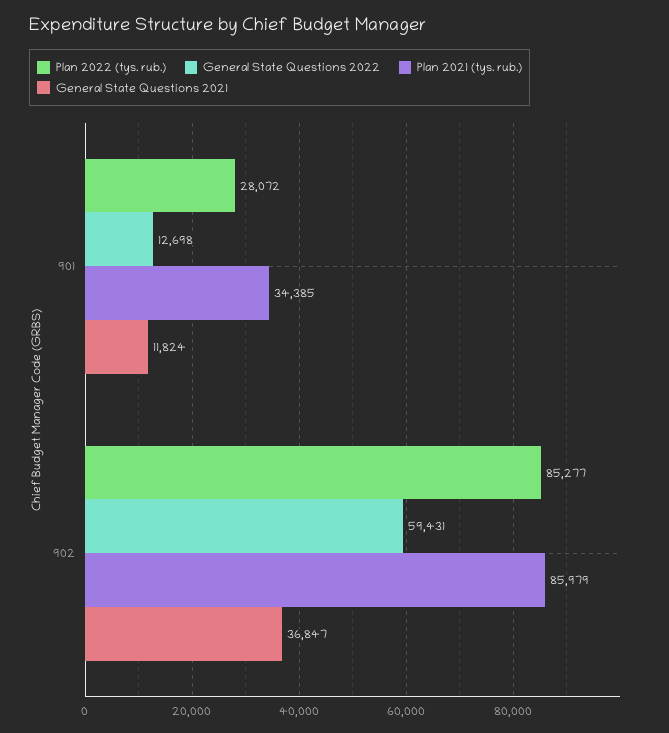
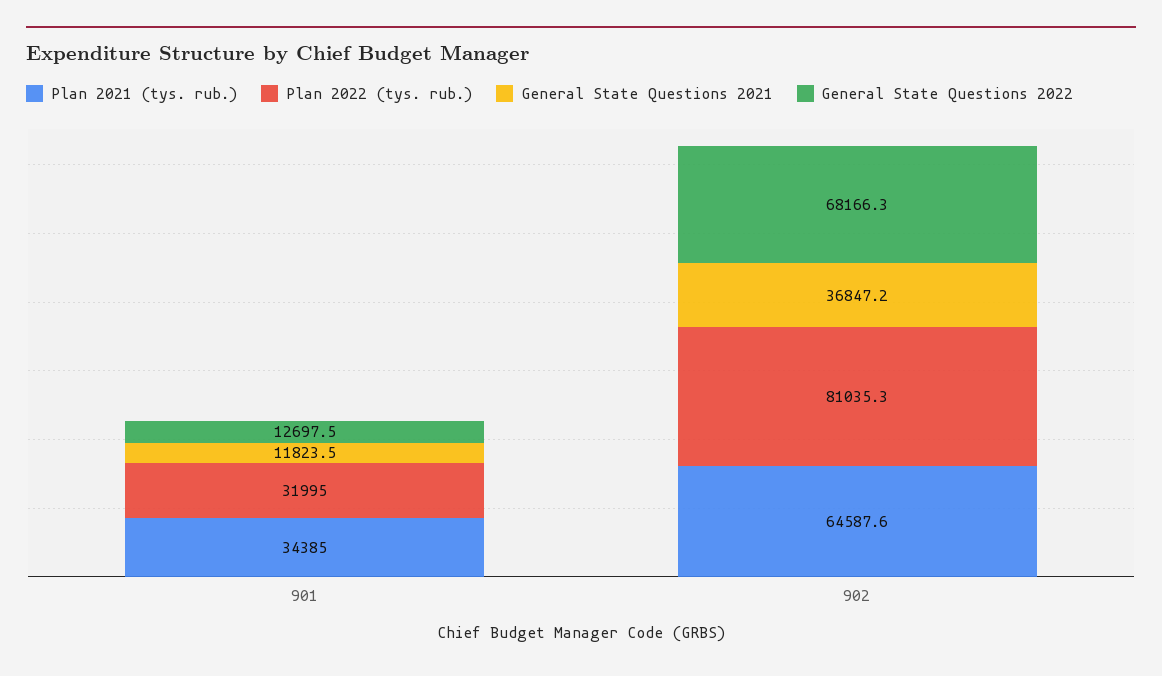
Plan 2022 (tys. rub.), 901: 28072 -> 31995
Plan 2022 (tys. rub.), 902: 85277 -> 81035.3
General State Questions 2022, 902: 59431 -> 68166.3
Plan 2021 (tys. rub.), 902: 85979 -> 64587.6

